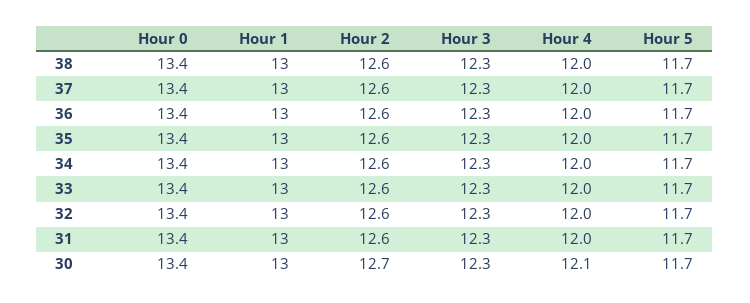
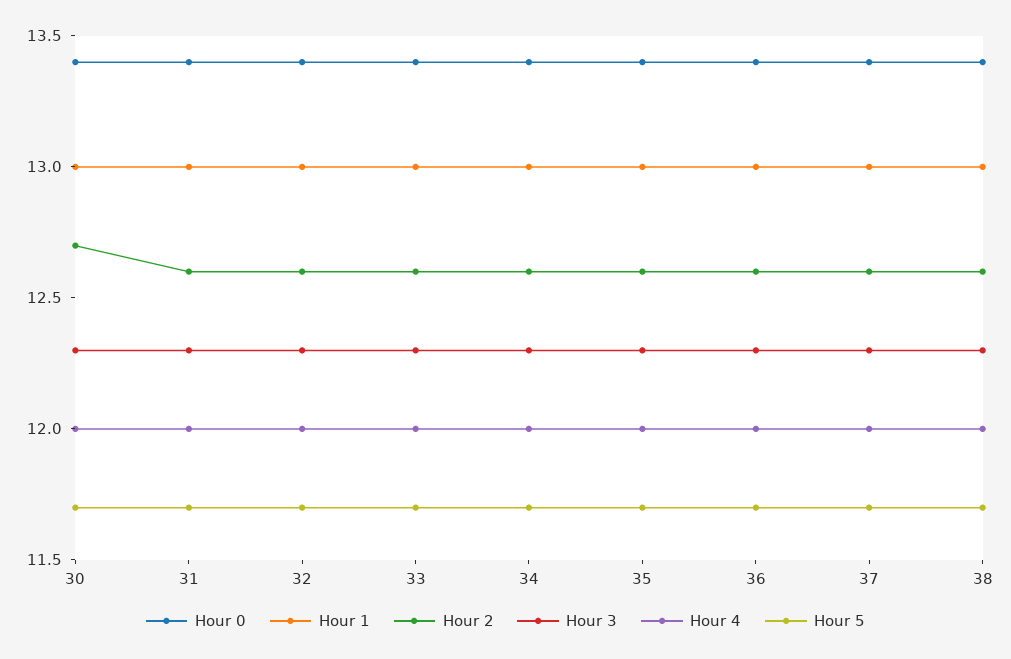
Hour 4, 30: 12.1 -> 12

